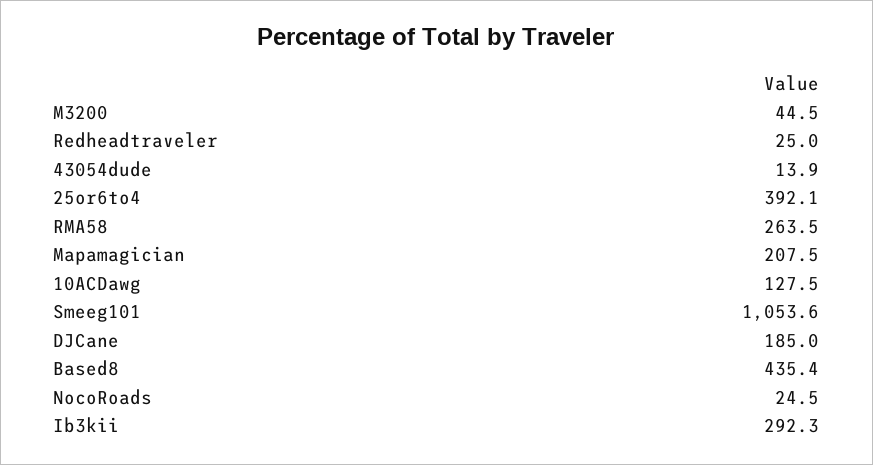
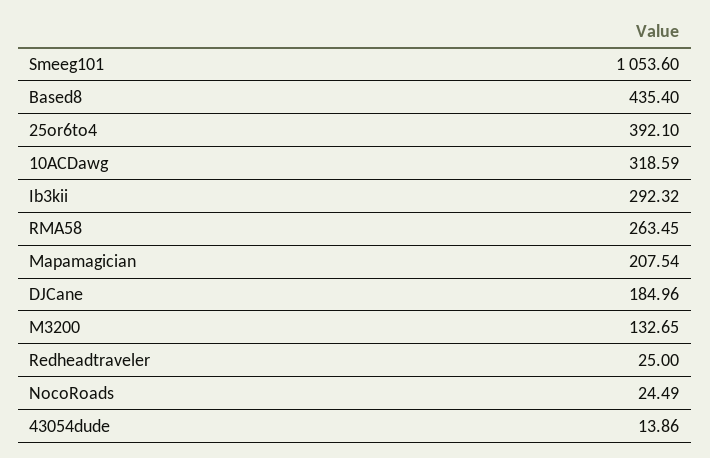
M3200: 44.5 -> 132.65
10ACDawg: 127.5 -> 318.59

